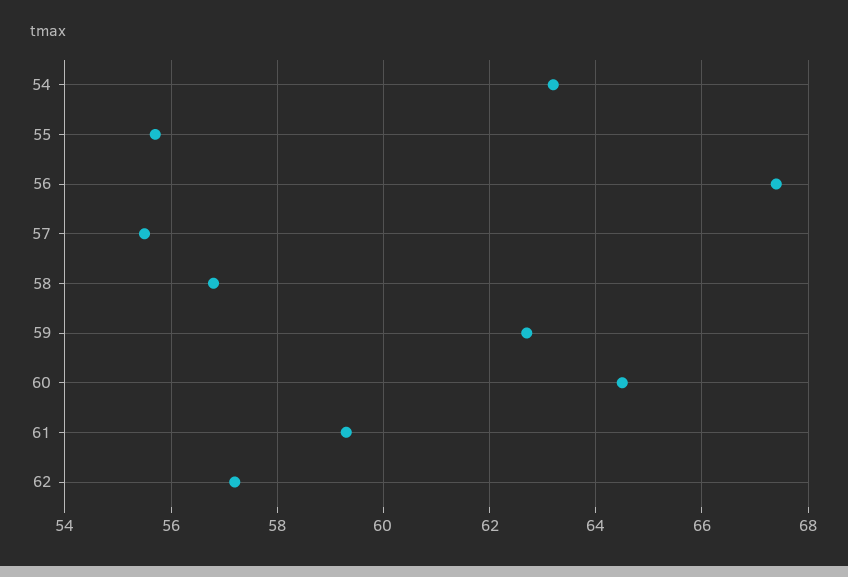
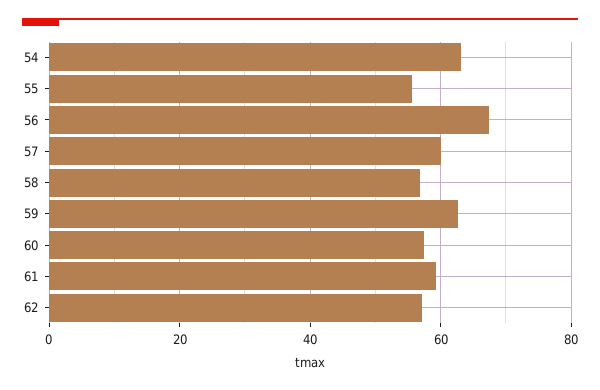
57: 55.5 -> 60
60: 64.5 -> 58

